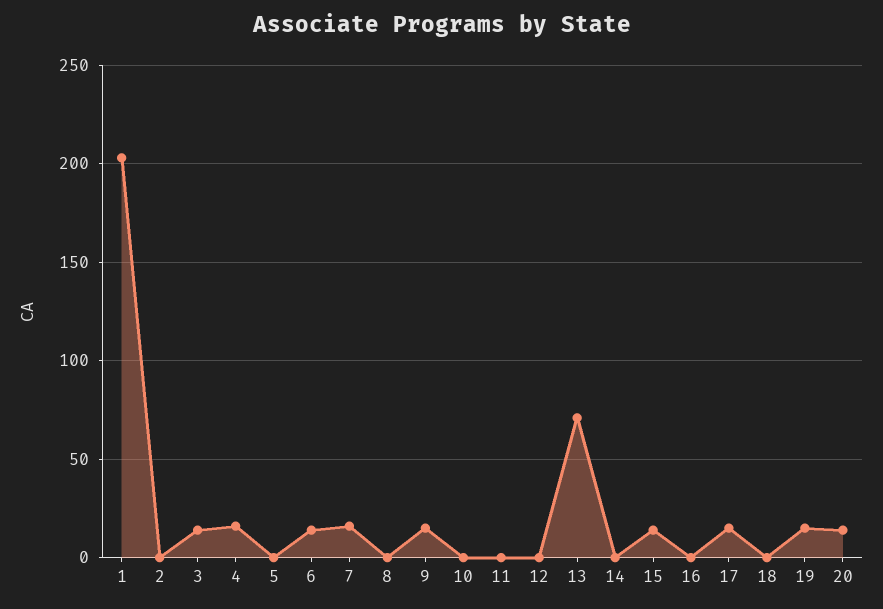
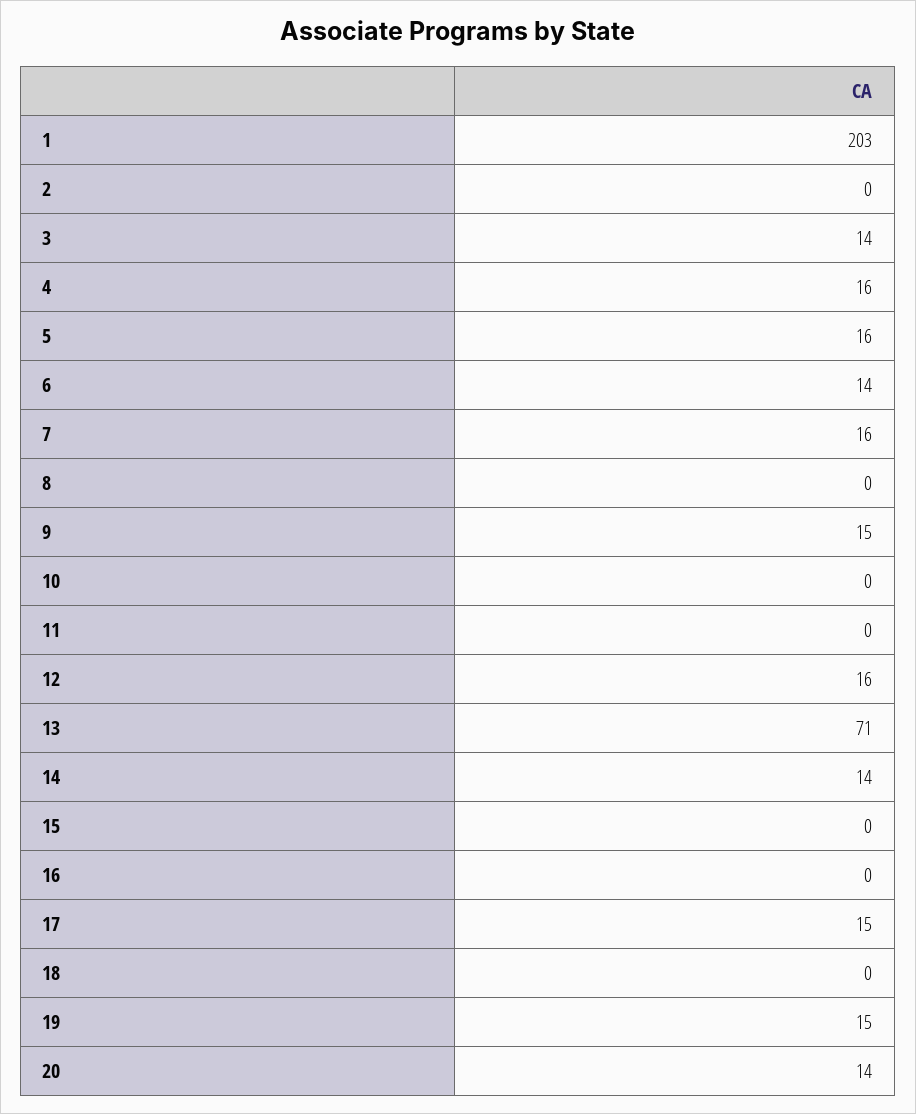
5: 0 -> 16
12: 0 -> 16
14: 0 -> 14
15: 15 -> 0

